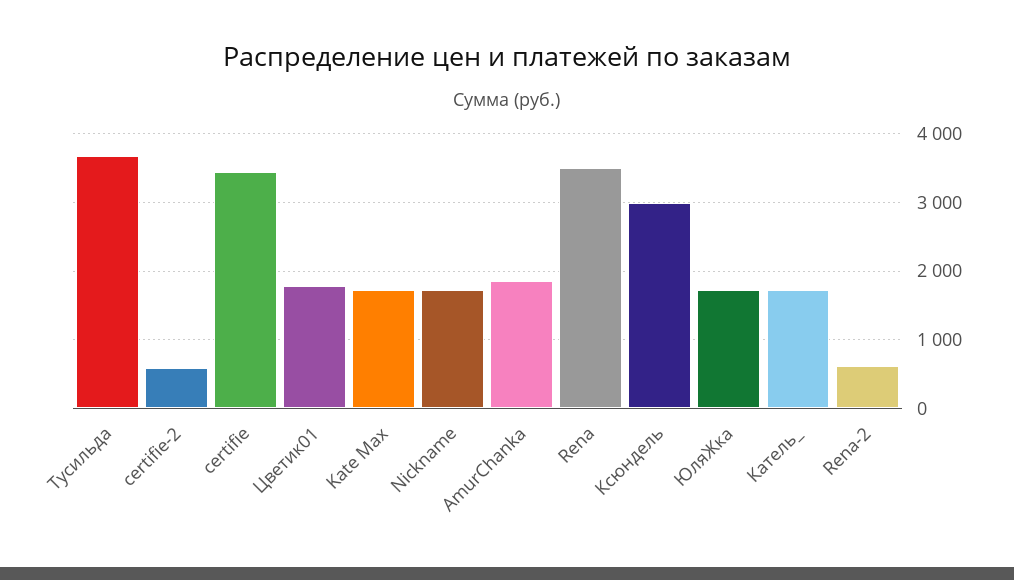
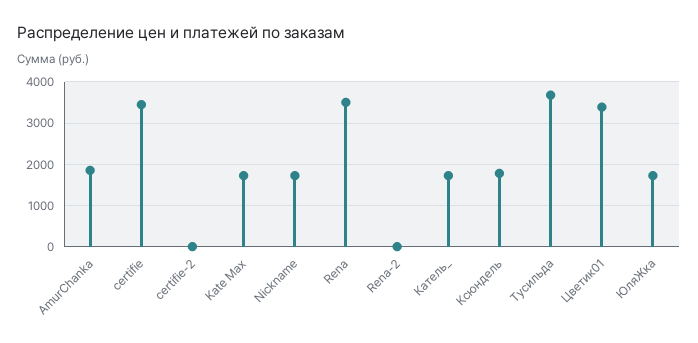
certifie-2: 600 -> 0
Цветик01: 1800 -> 3400
Ксюндель: 3000 -> 1800
Rena-2: 600 -> 0

